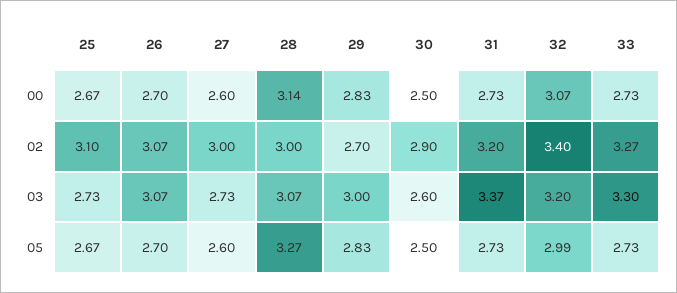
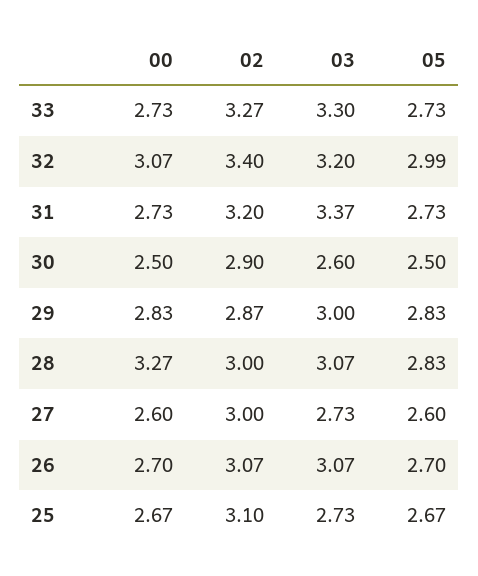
28, 00: 3.14 -> 3.27
29, 02: 2.7 -> 2.87
28, 05: 3.27 -> 2.83

